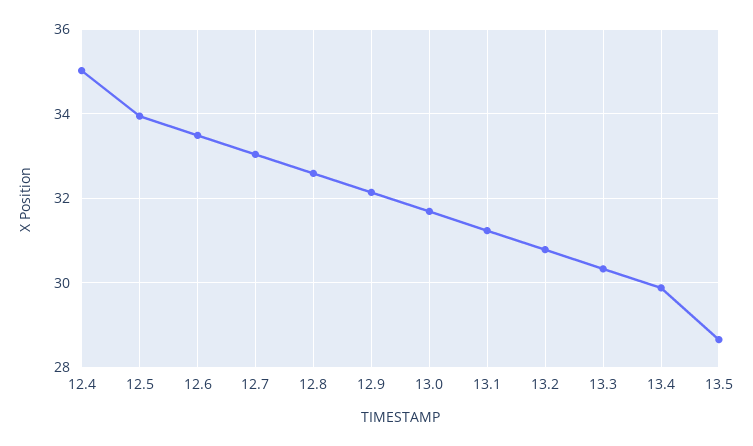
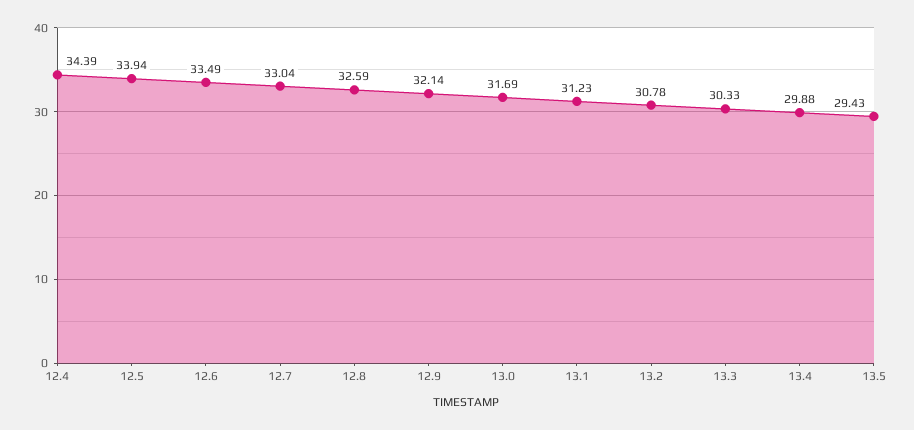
12.4: 35 -> 34.39
13.5: 28.6 -> 29.43

